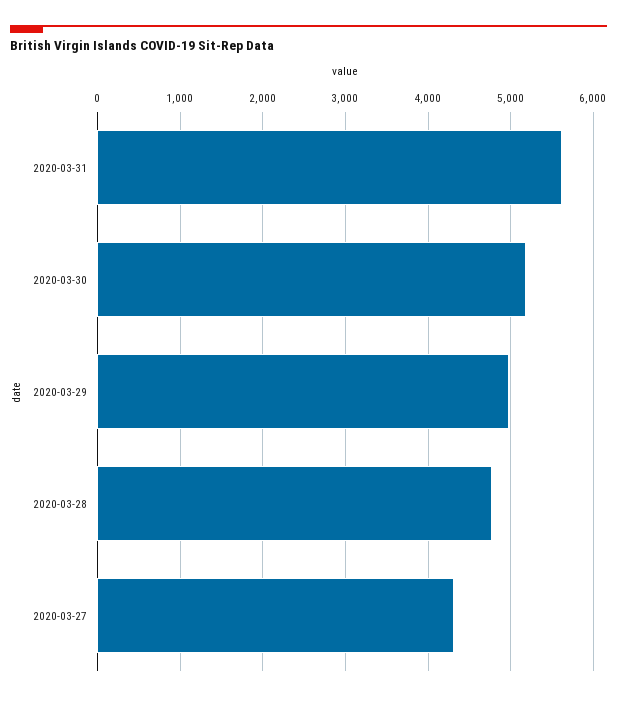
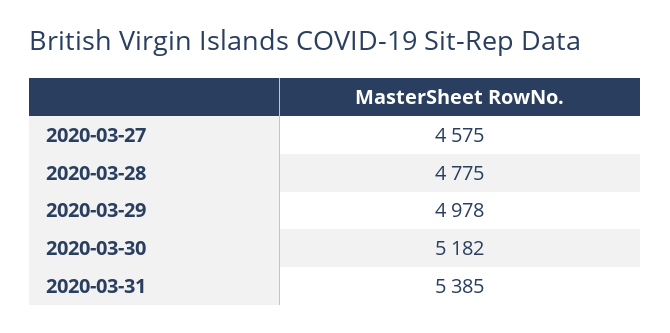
2020-03-31: 5600 -> 5385
2020-03-27: 4300 -> 4575

